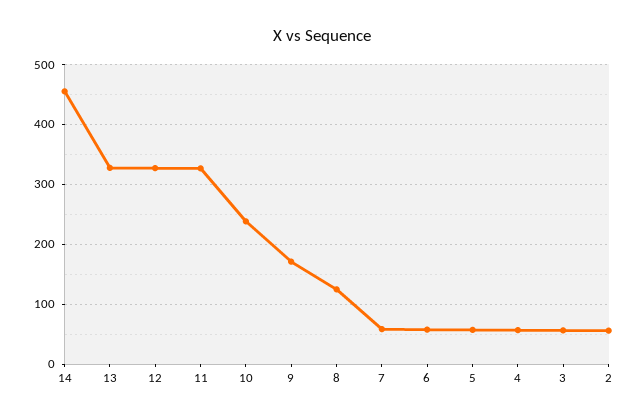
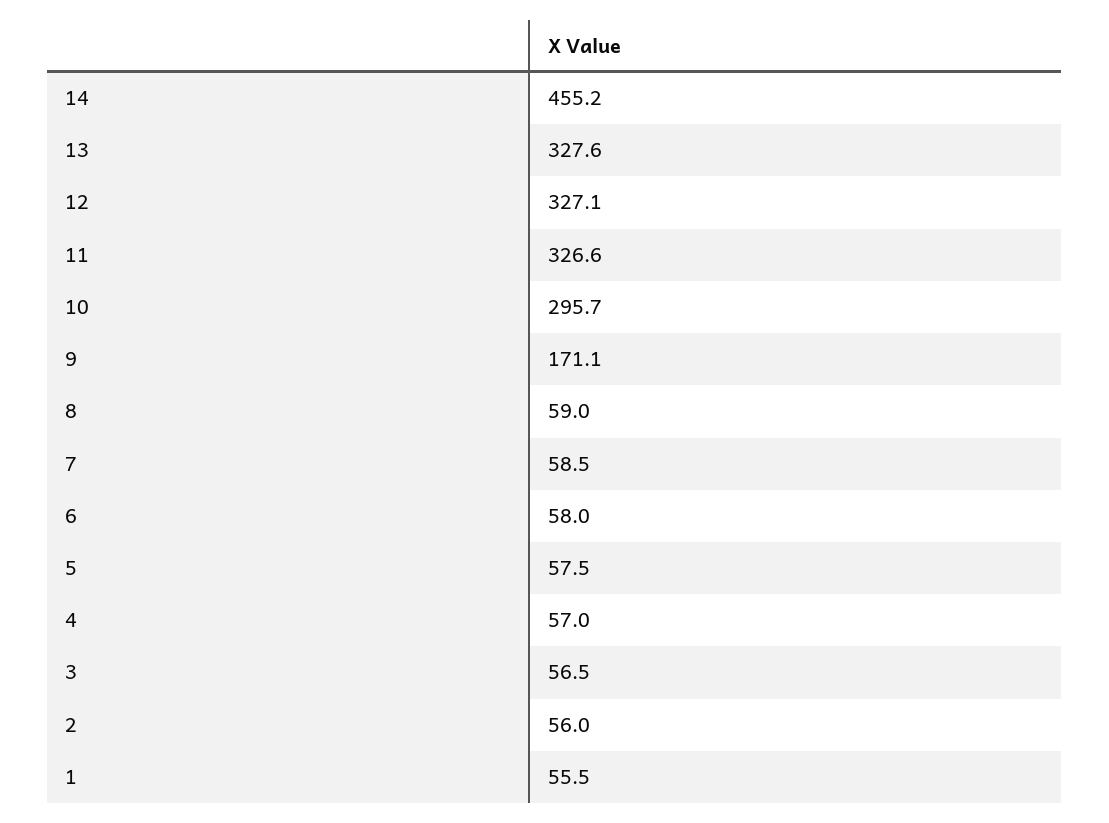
10: 240 -> 295.7
8: 120 -> 59
1: none -> 55.5

